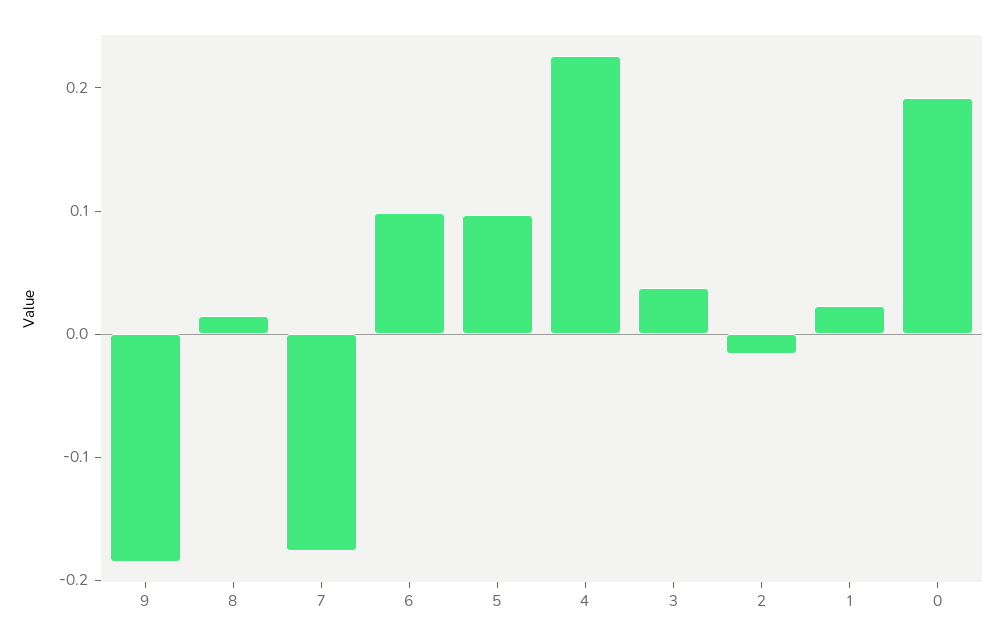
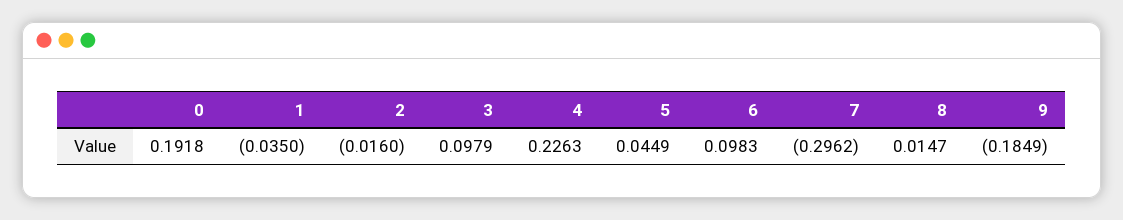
7: -0.18 -> -0.2962
5: 0.1 -> 0.0449
3: 0.04 -> 0.0979
1: 0.02 -> -0.035

